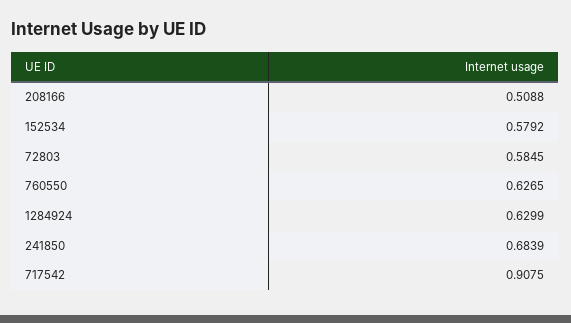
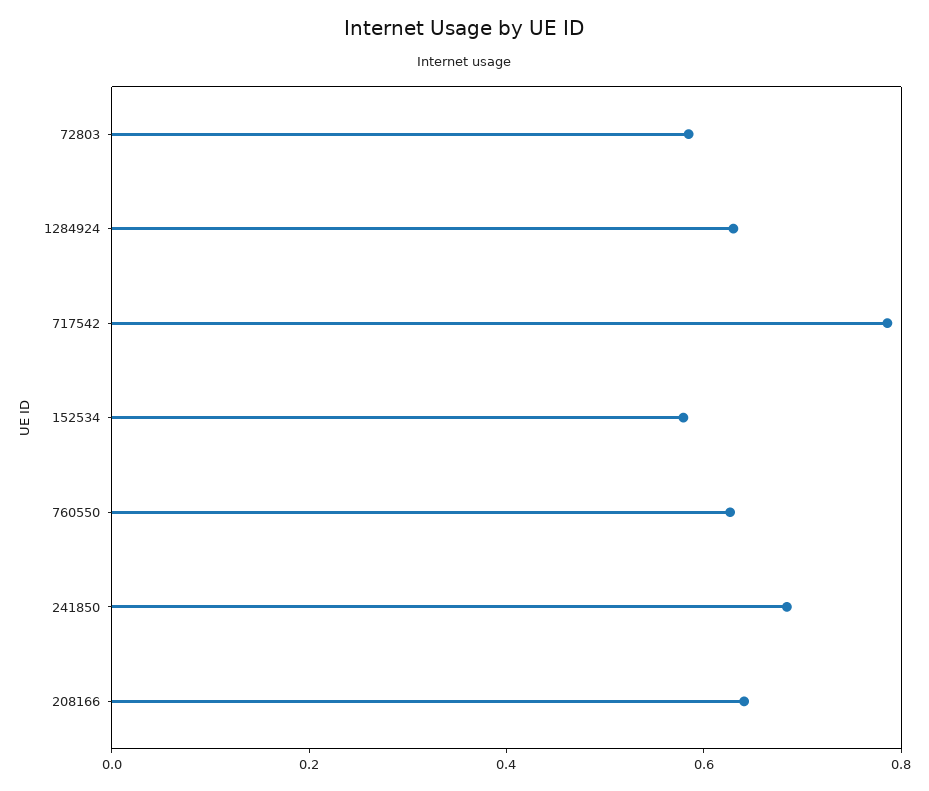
208166: 0.5088 -> 0.65
717542: 0.9075 -> 0.8

